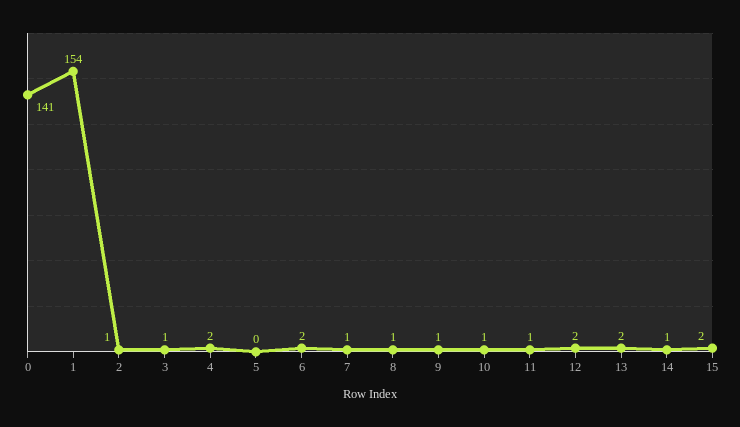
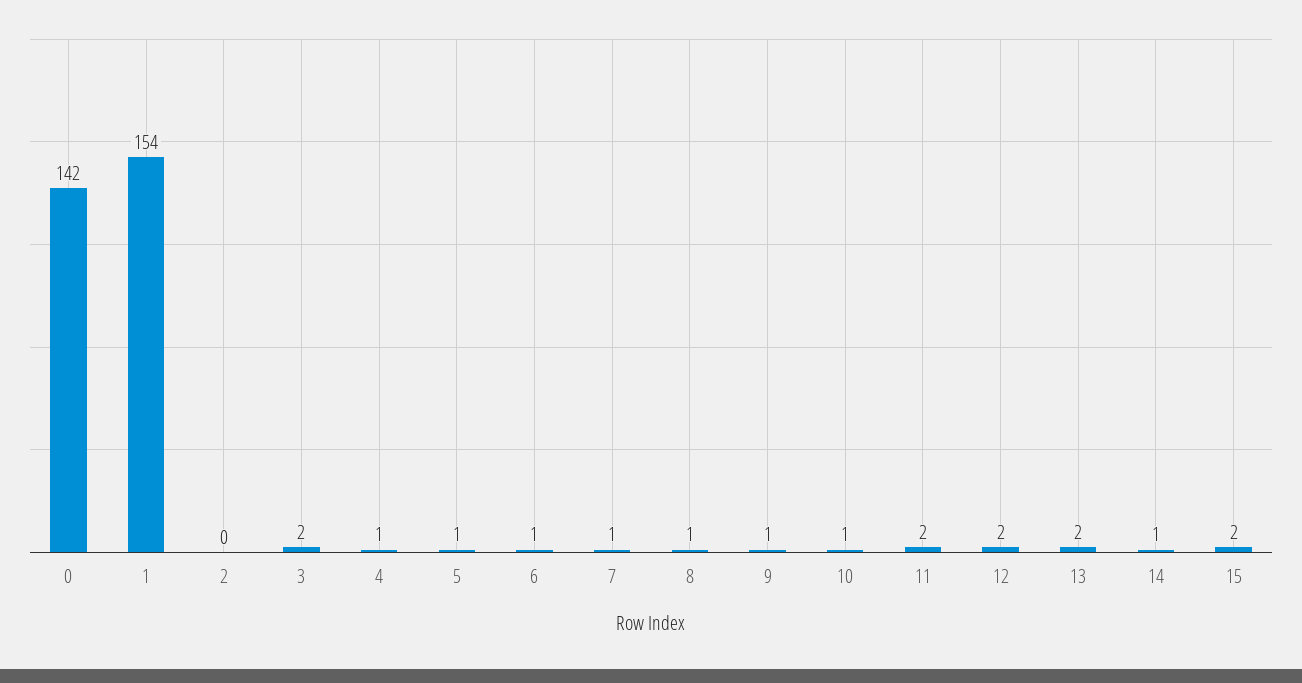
0: 141 -> 142
2: 1 -> 0
3: 1 -> 2
4: 2 -> 1
5: 0 -> 1
6: 2 -> 1
11: 1 -> 2

